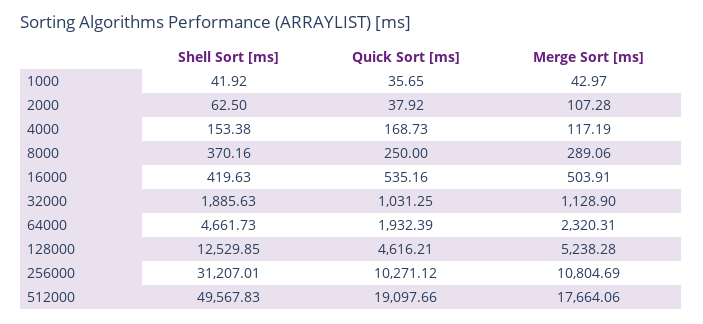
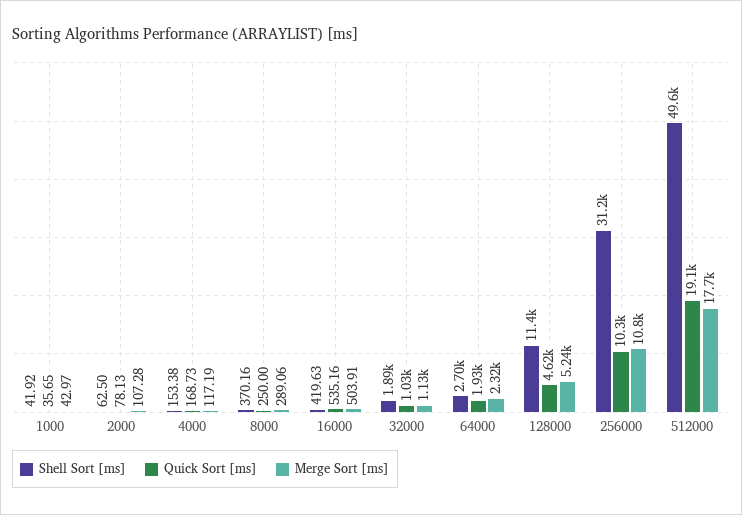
Quick Sort [ms], 2000: 37.92 -> 78.13
Shell Sort [ms], 64000: 4661.73 -> 2700
Shell Sort [ms], 128000: 12529.85 -> 11400

